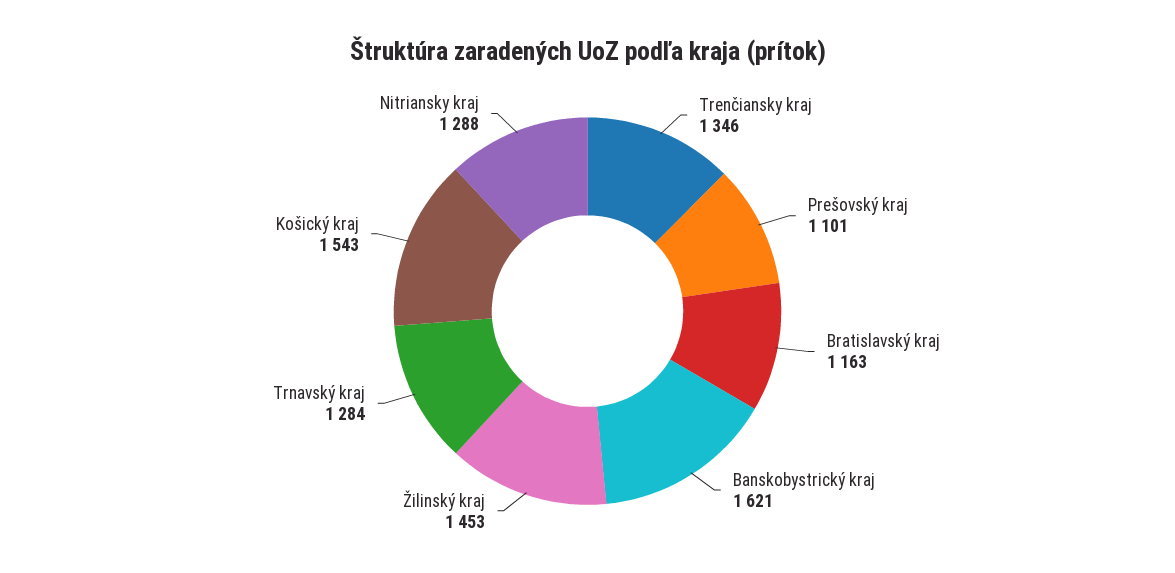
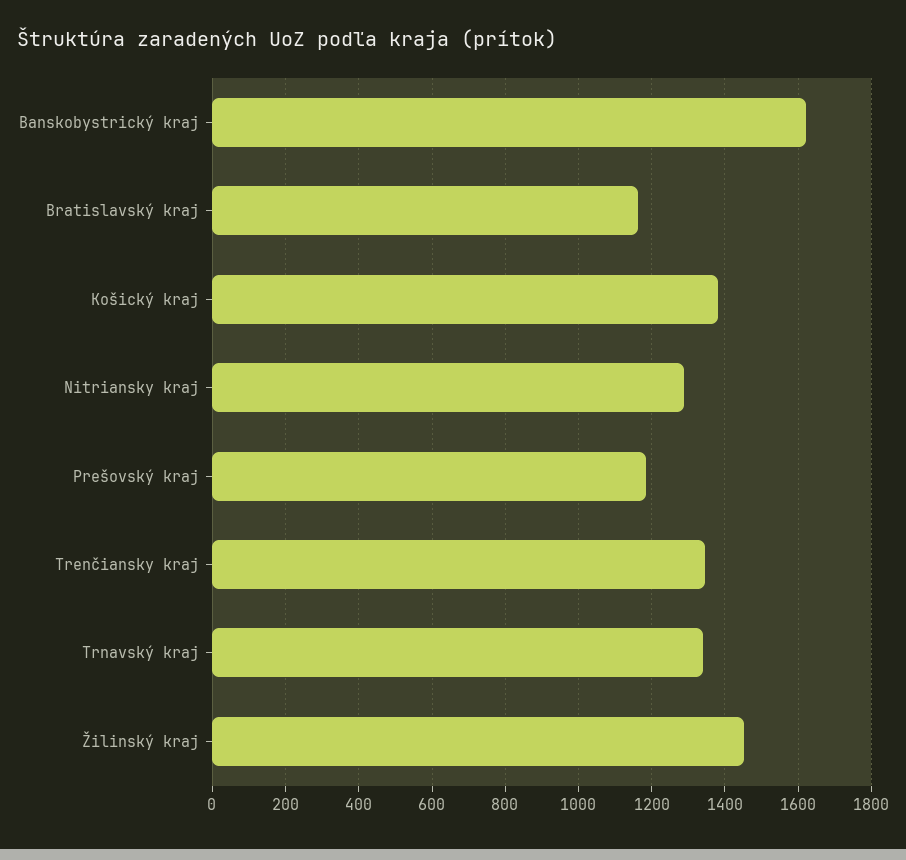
Prešovský kraj: 1101 -> 1180
Trnavský kraj: 1284 -> 1340
Košický kraj: 1543 -> 1380

